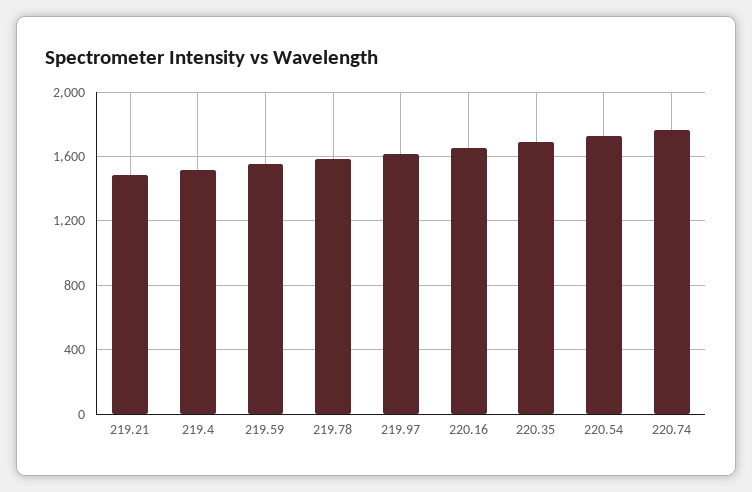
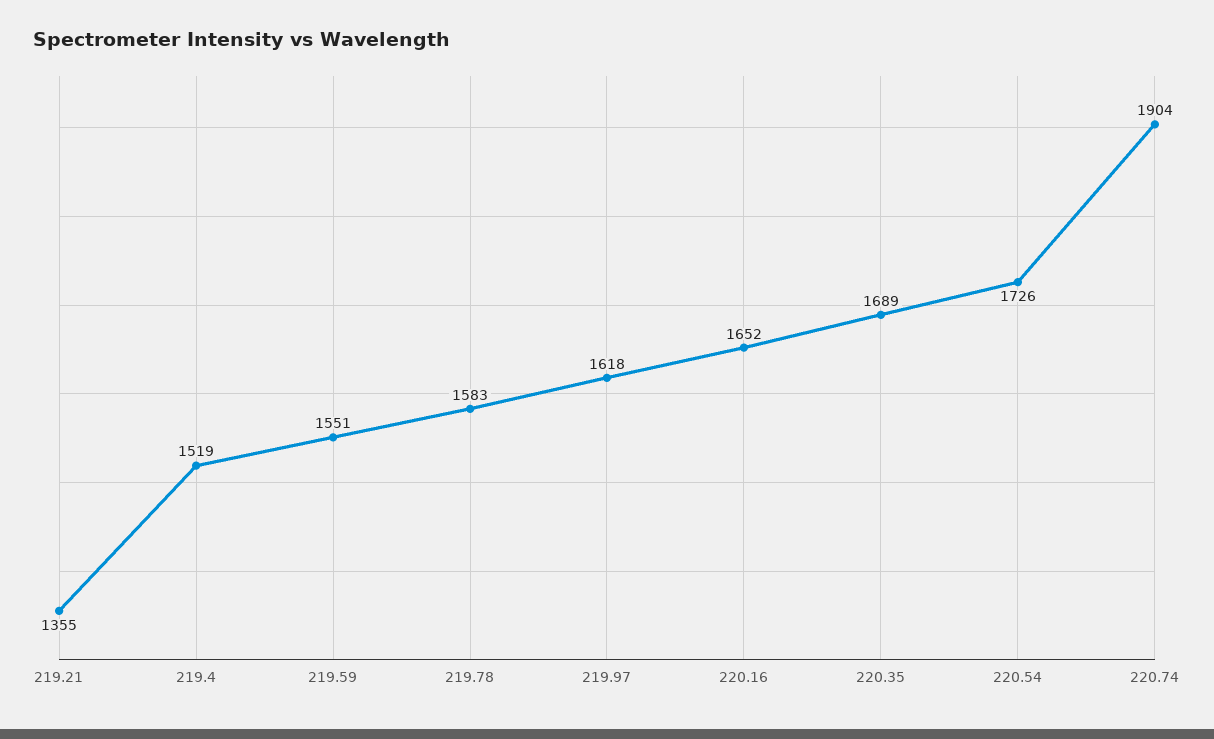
219.21: 1500 -> 1355
220.74: 1750 -> 1904

